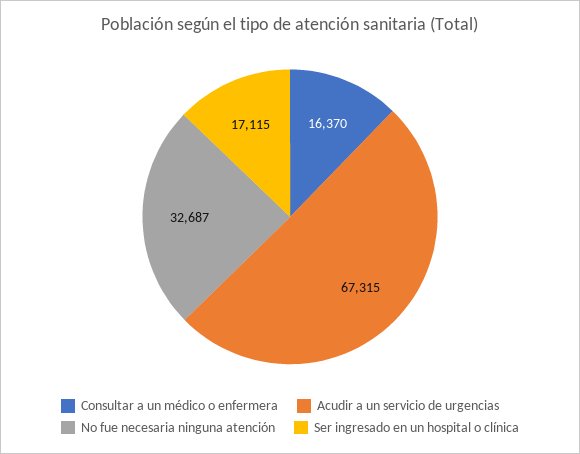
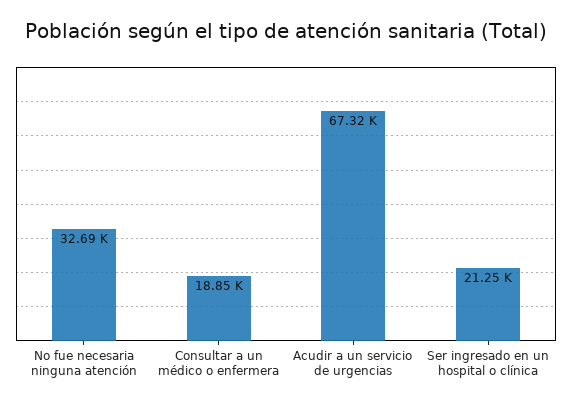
Consultar a un médico o enfermera: 16370 -> 18850
Ser ingresado en un hospital o clínica: 17115 -> 21250

